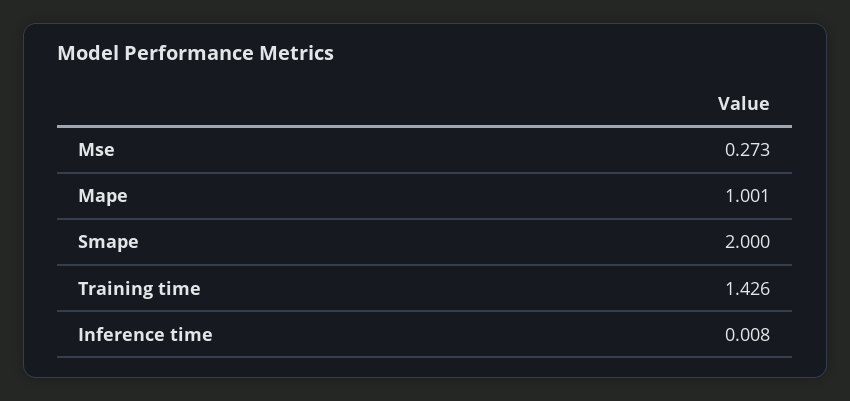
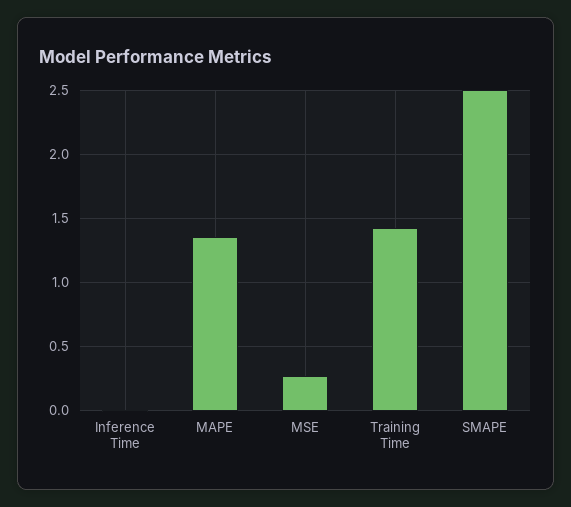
Mape: 1.001 -> 1.35
Smape: 2 -> 2.5

